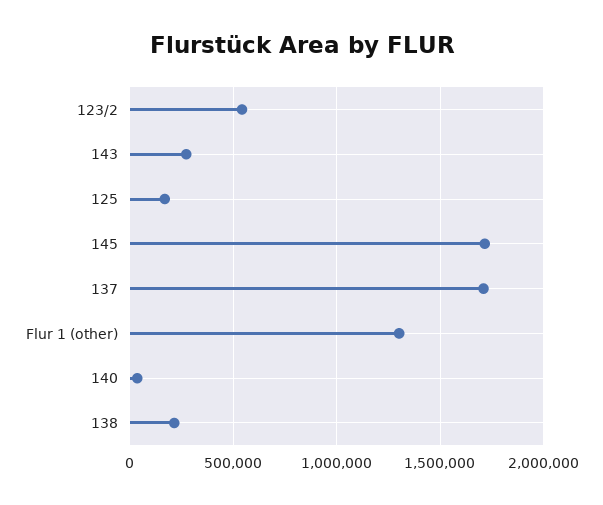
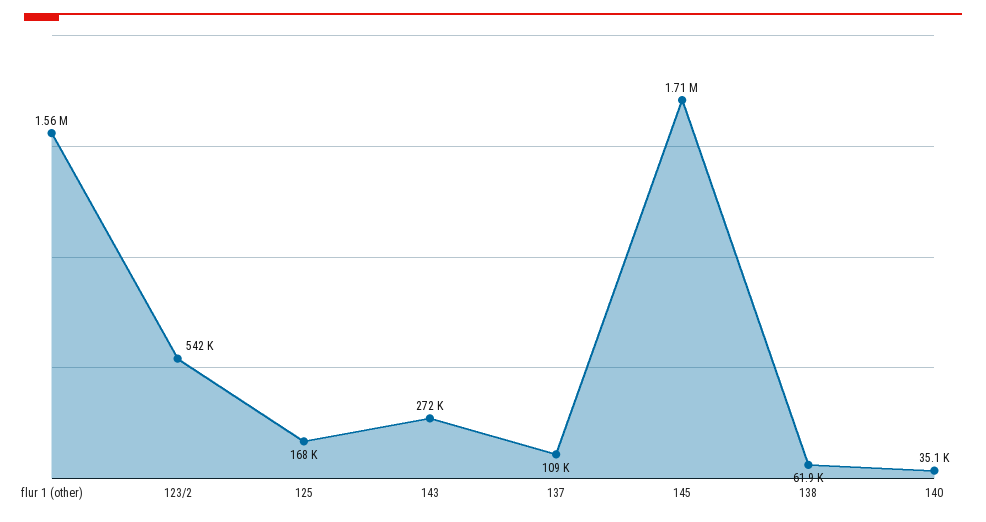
137: 1700000 -> 109000
Flur 1 (other): 1300000 -> 1560000
138: 200000 -> 61900

